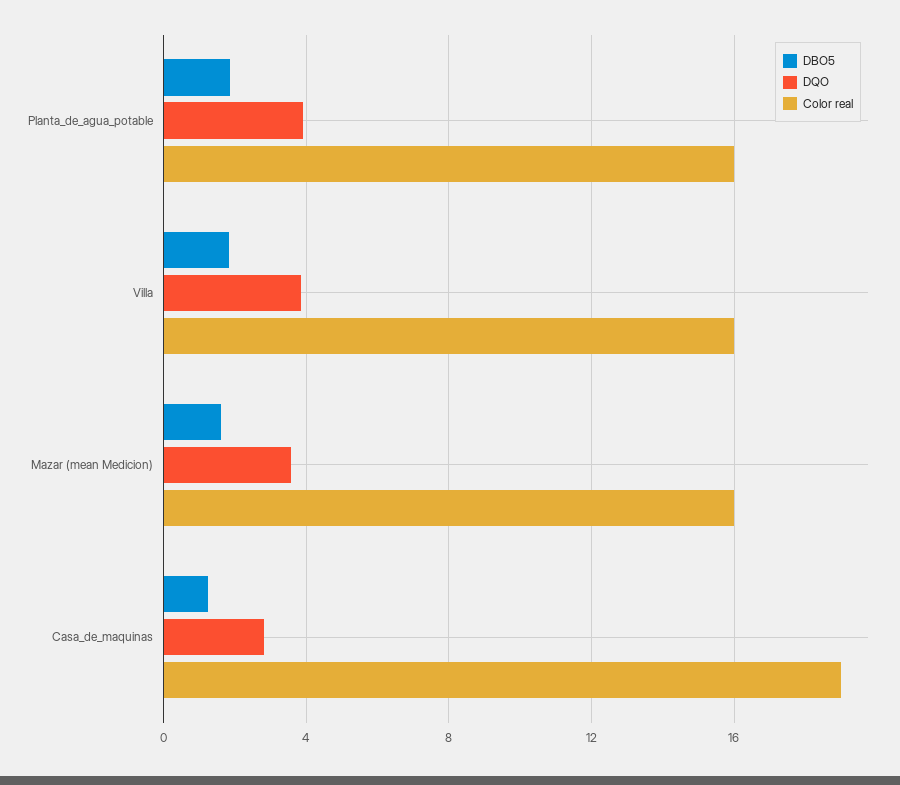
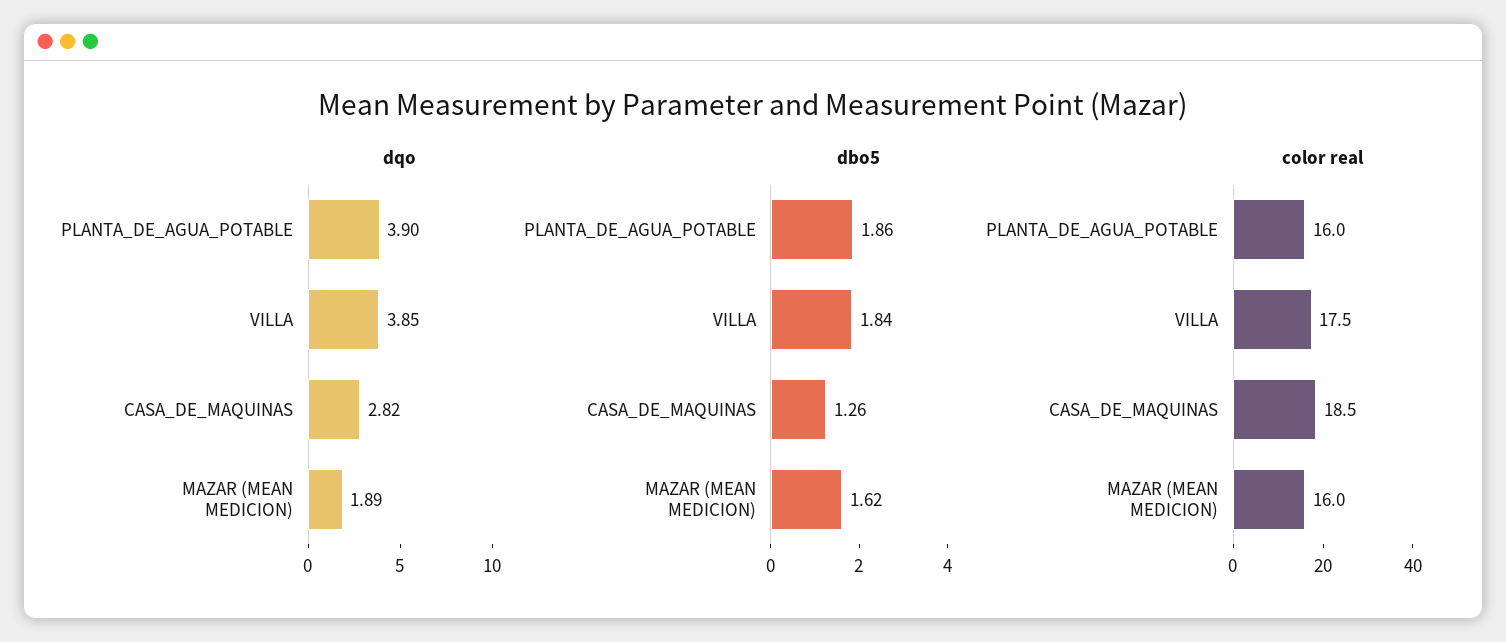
Color real, Villa: 16 -> 17.5
DQO, Mazar (mean Medicion): 3.5 -> 1.89
Color real, Casa_de_maquinas: 19 -> 18.5

